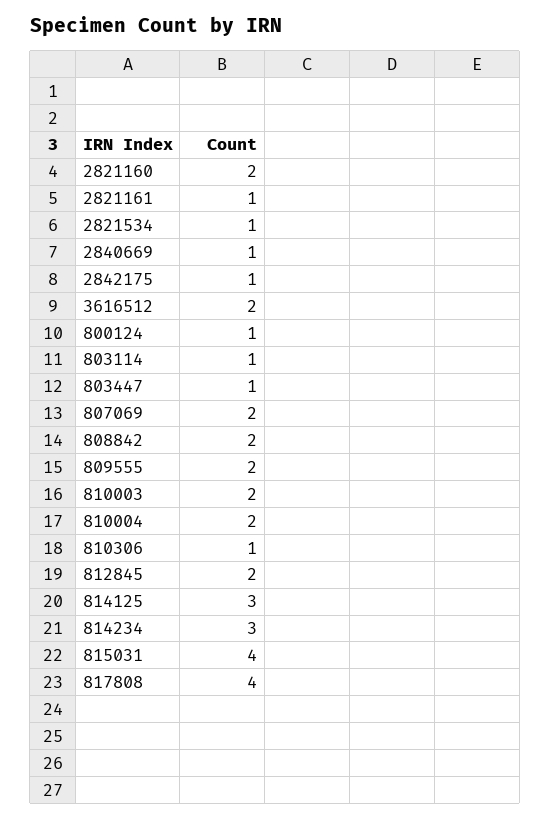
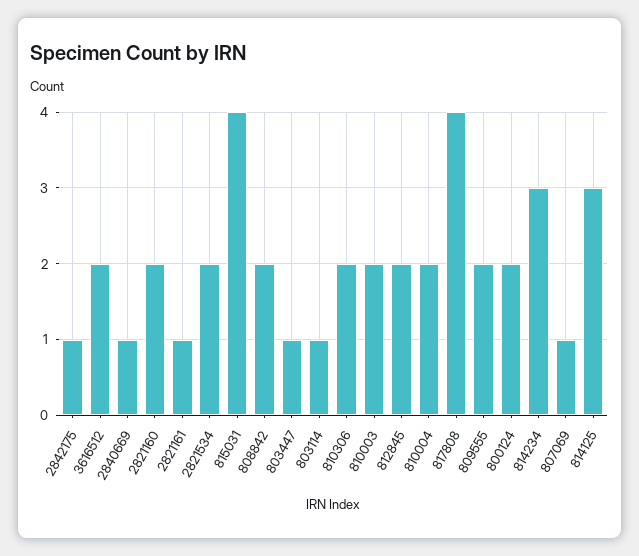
2821534: 1 -> 2
800124: 1 -> 2
807069: 2 -> 1
810306: 1 -> 2

